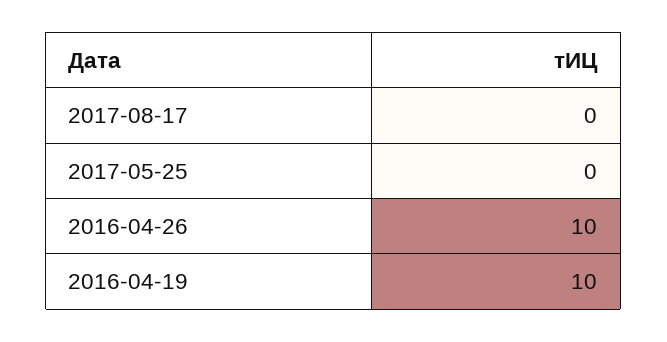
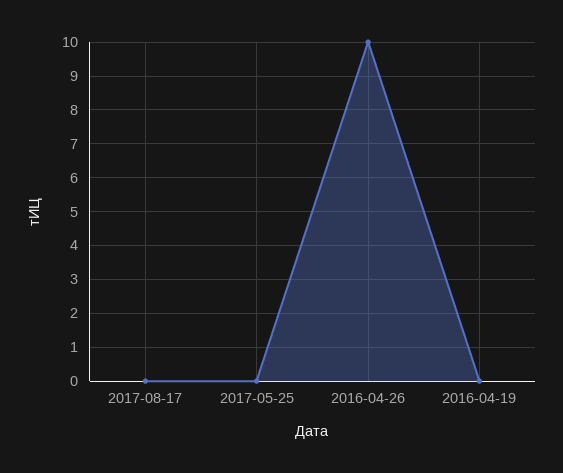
2016-04-19: 10 -> 0

